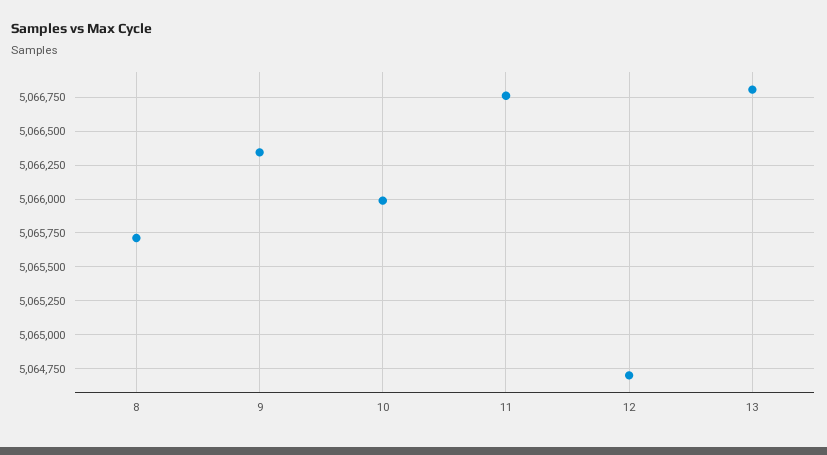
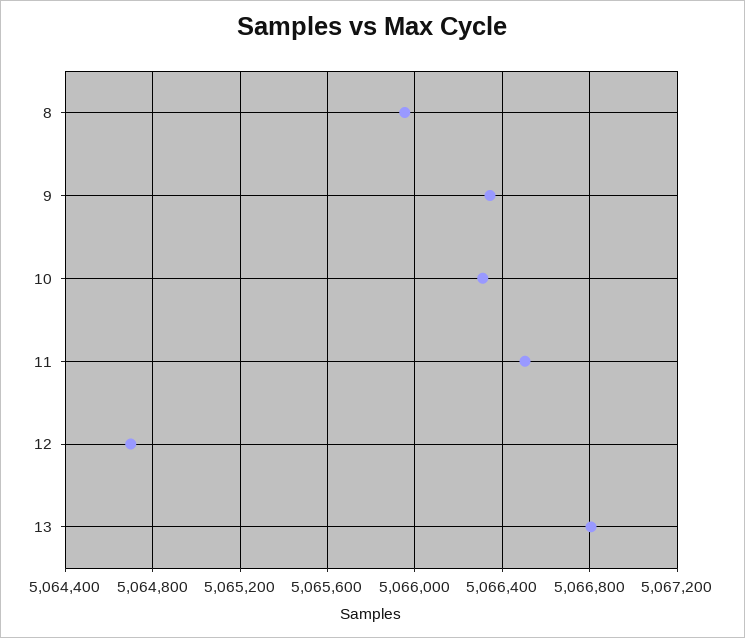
8: 5065700 -> 5065950
10: 5066000 -> 5066300
11: 5066750 -> 5066500

